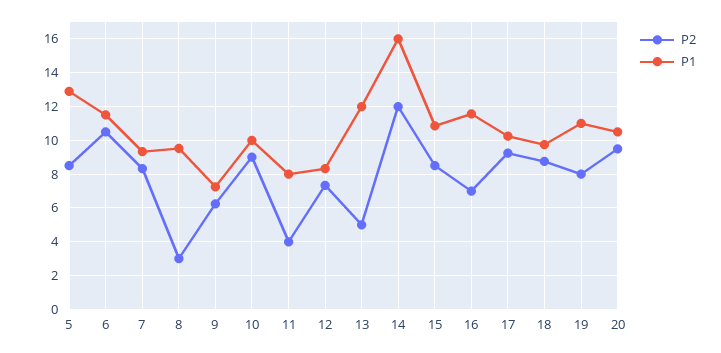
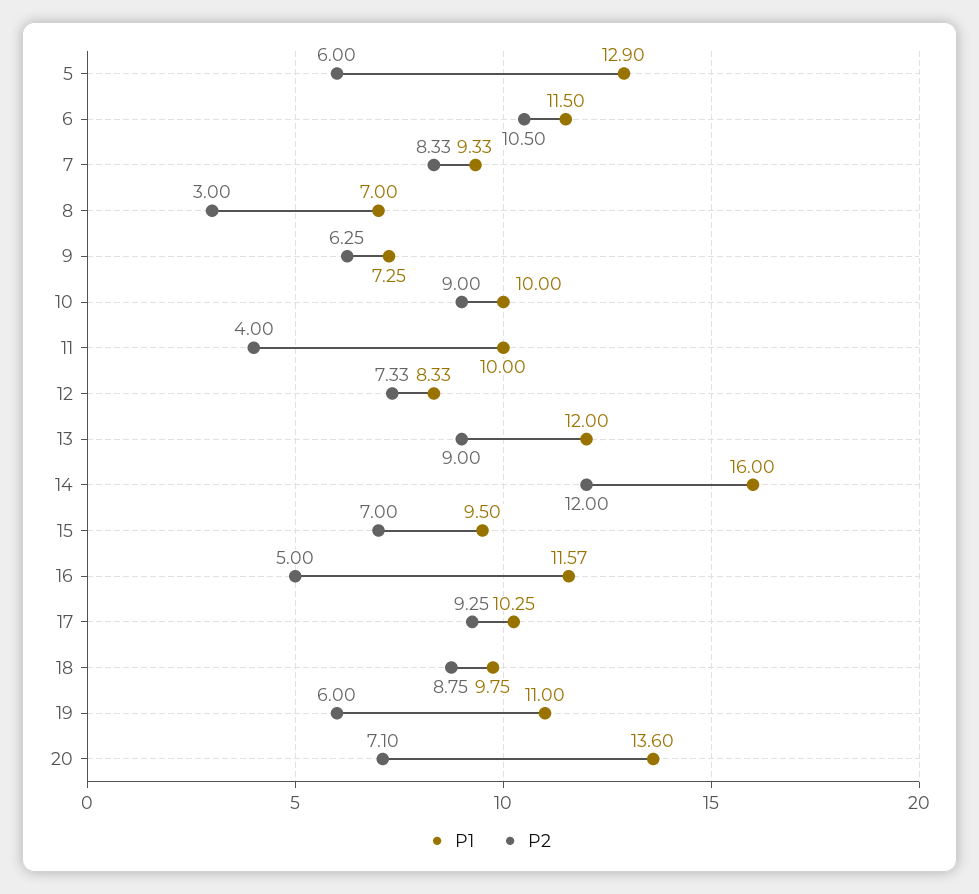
P2, 5: 8.5 -> 6
P1, 8: 9.5 -> 7
P1, 11: 8 -> 10
P2, 13: 5 -> 9
P2, 15: 8.5 -> 7
P1, 15: 11 -> 9.5
P2, 16: 7 -> 5
P2, 19: 8 -> 6
P2, 20: 9.5 -> 7.1
P1, 20: 10.5 -> 13.6

